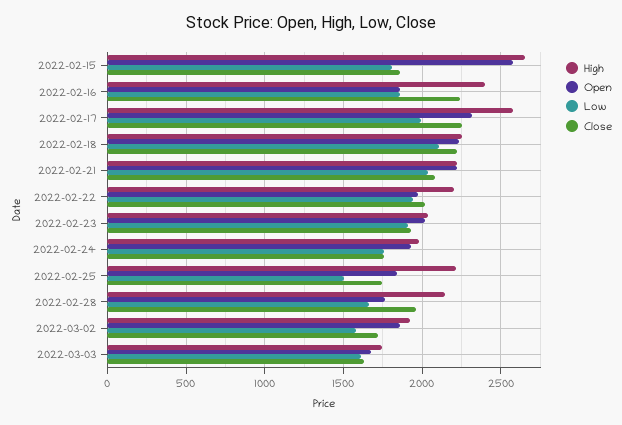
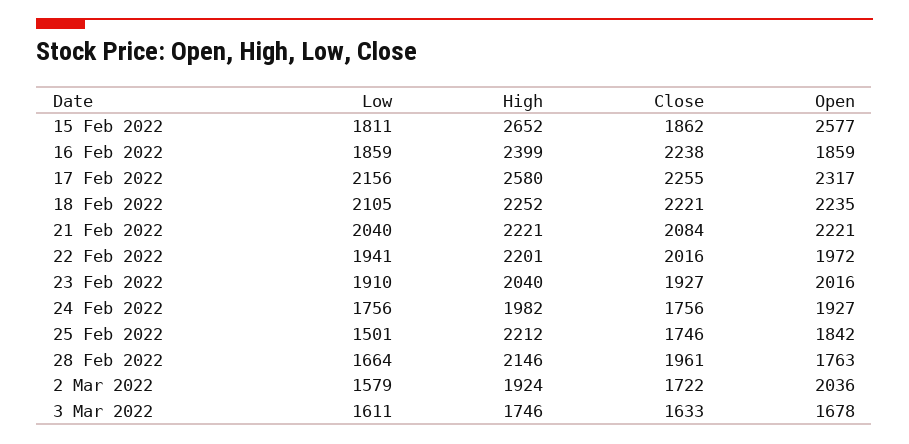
Low, 2022-02-17: 2000 -> 2156
Open, 2022-03-02: 1850 -> 2036

